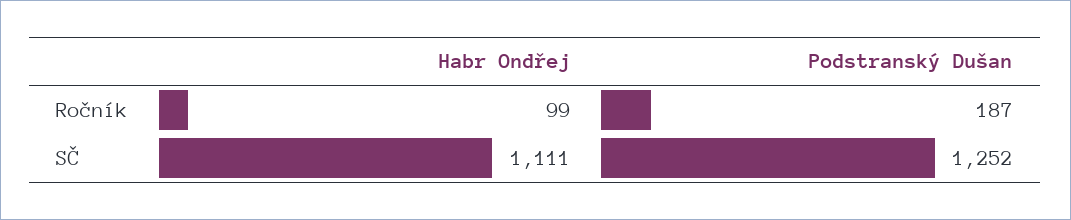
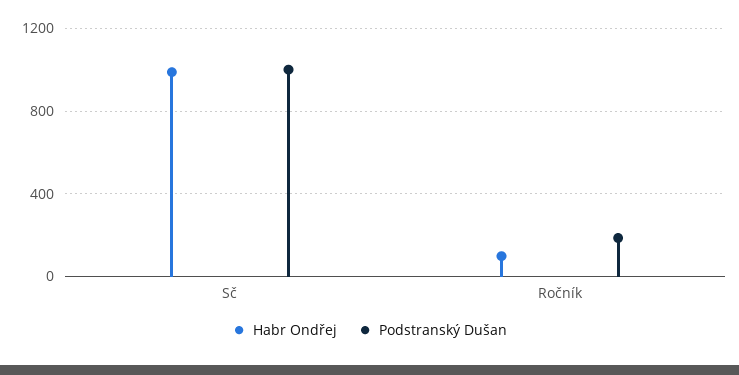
Habr Ondřej, SČ: 1111 -> 1000
Podstranský Dušan, SČ: 1252 -> 1000

